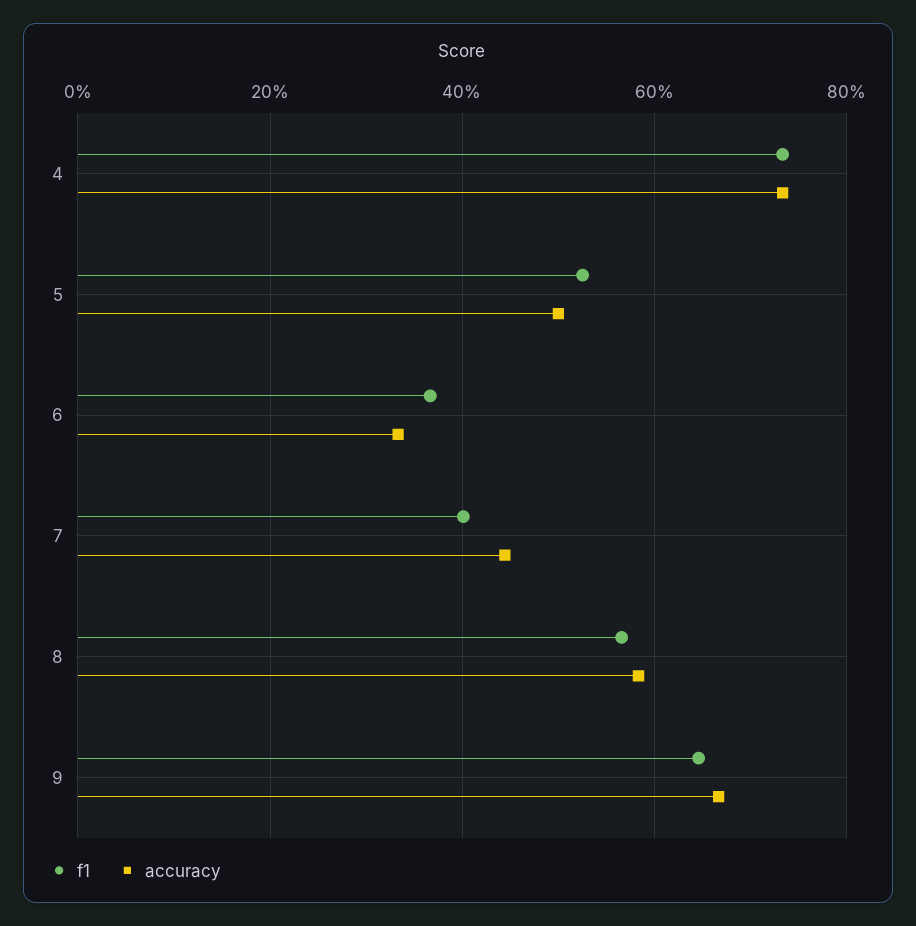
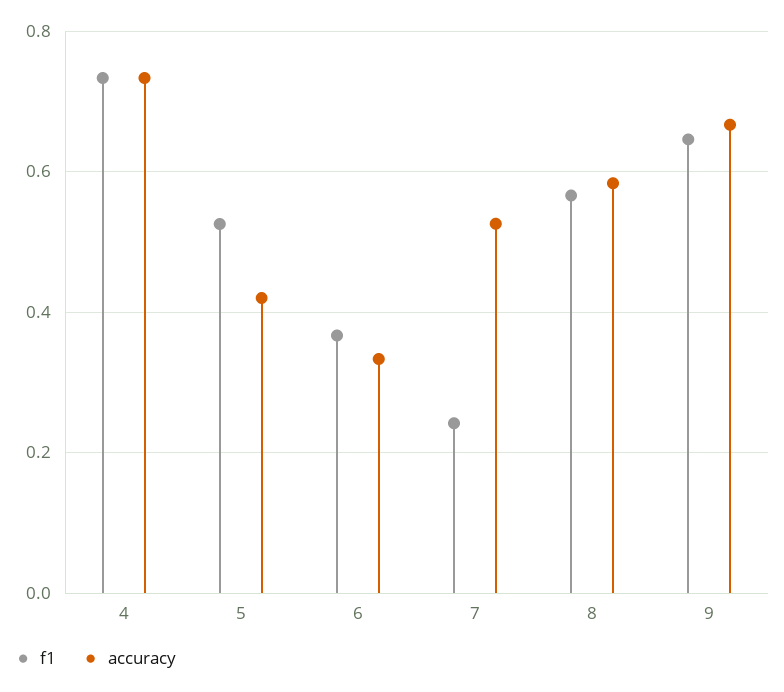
accuracy, 5: 0.5 -> 0.42
f1, 7: 0.4 -> 0.24
accuracy, 7: 0.44 -> 0.52

